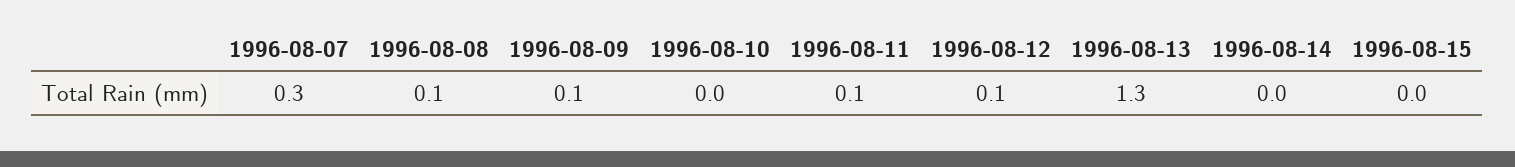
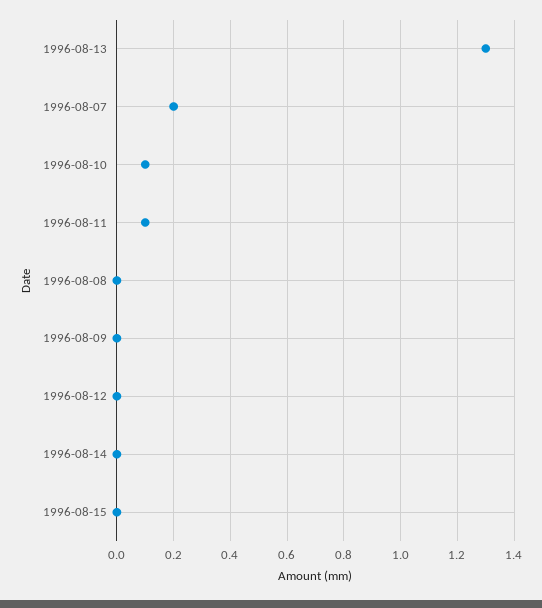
1996-08-07: 0.3 -> 0.2
1996-08-08: 0.1 -> 0
1996-08-09: 0.1 -> 0
1996-08-10: 0 -> 0.1
1996-08-12: 0.1 -> 0

